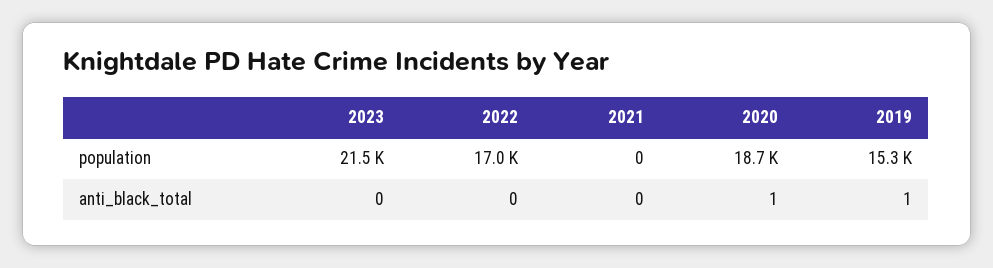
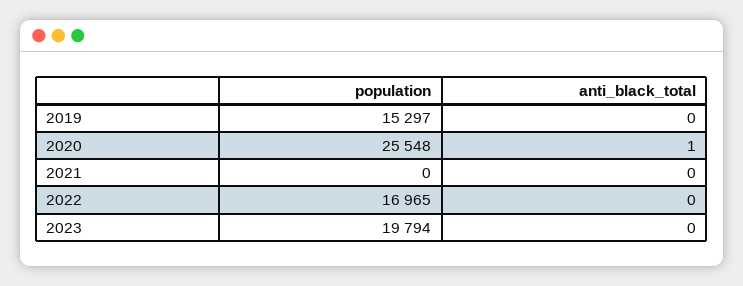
2023, population: 21500 -> 19794
2020, population: 18700 -> 25548
2019, anti_black_total: 1 -> 0

